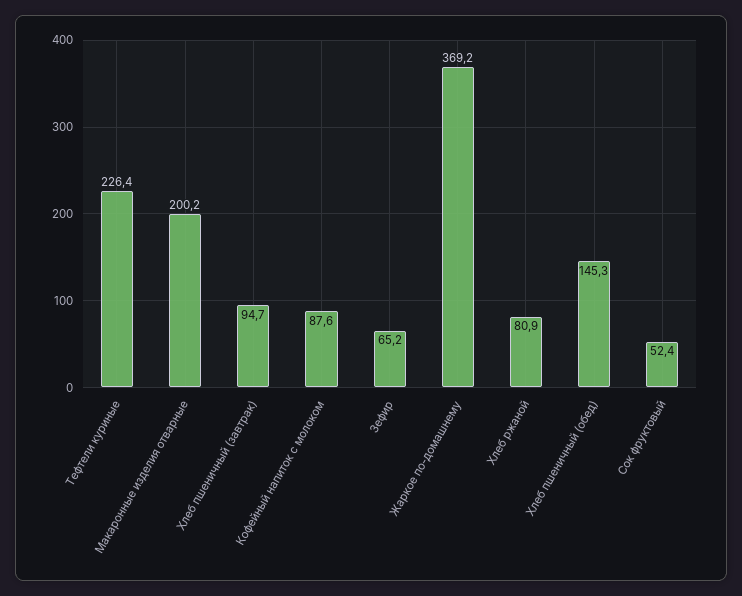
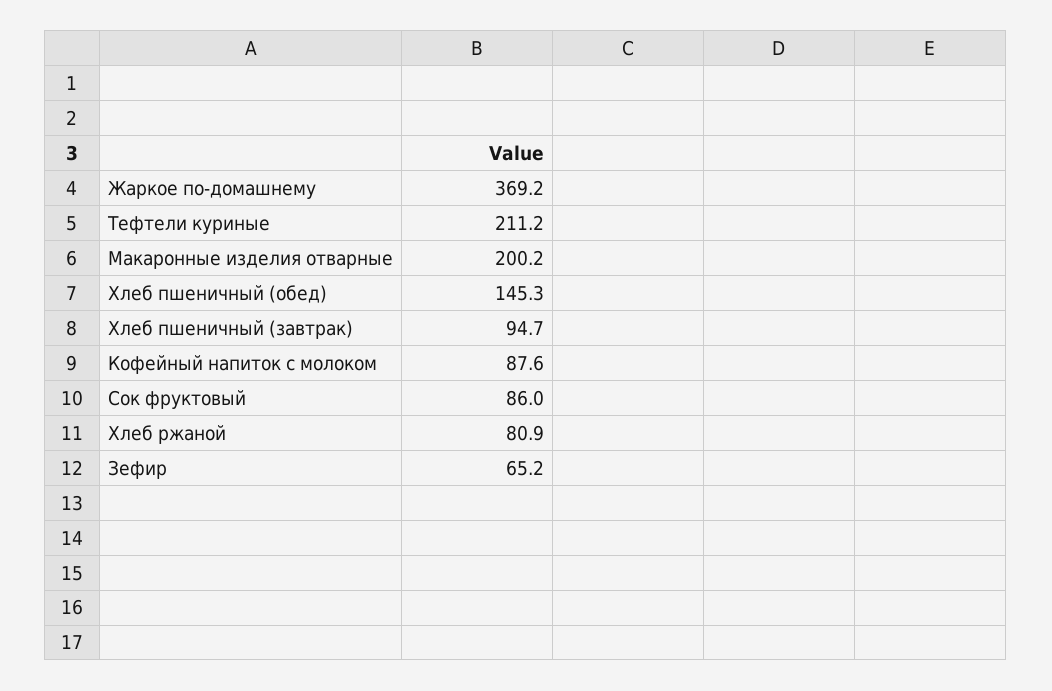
Тефтели куриные: 226.4 -> 211.2
Сок фруктовый: 52.4 -> 86

